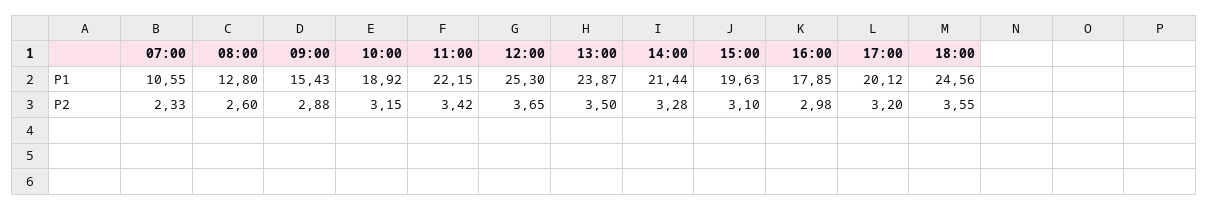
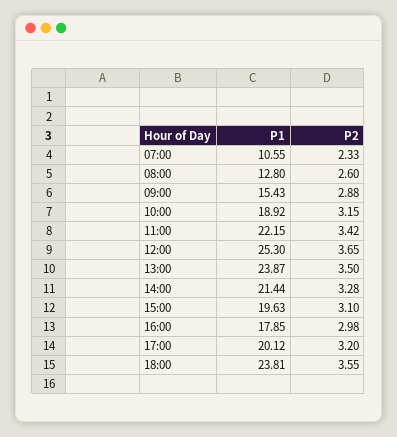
18:00, P1: 24.56 -> 23.81

